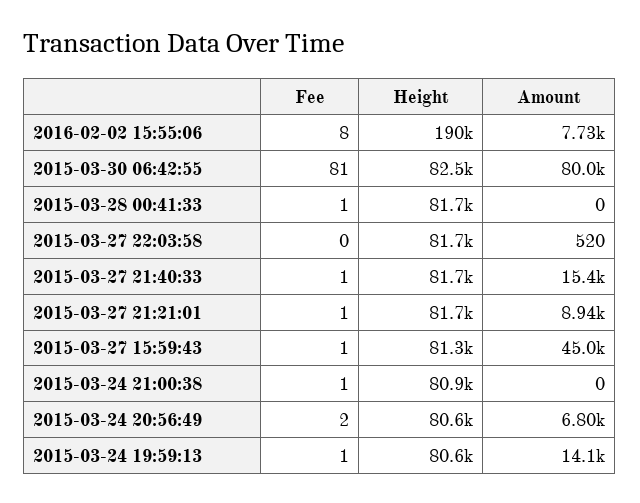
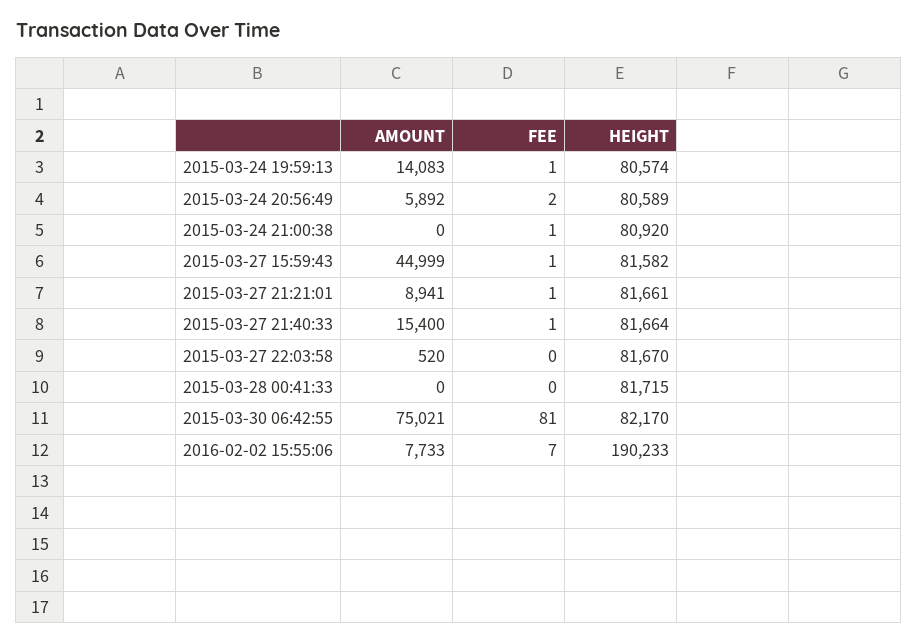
Fee, 2016-02-02 15:55:06: 8 -> 7
Height, 2015-03-30 06:42:55: 82500 -> 82170
Amount, 2015-03-30 06:42:55: 80000 -> 75021
Fee, 2015-03-28 00:41:33: 1 -> 0
Height, 2015-03-27 15:59:43: 81300 -> 81582
Amount, 2015-03-24 20:56:49: 6800 -> 5892

